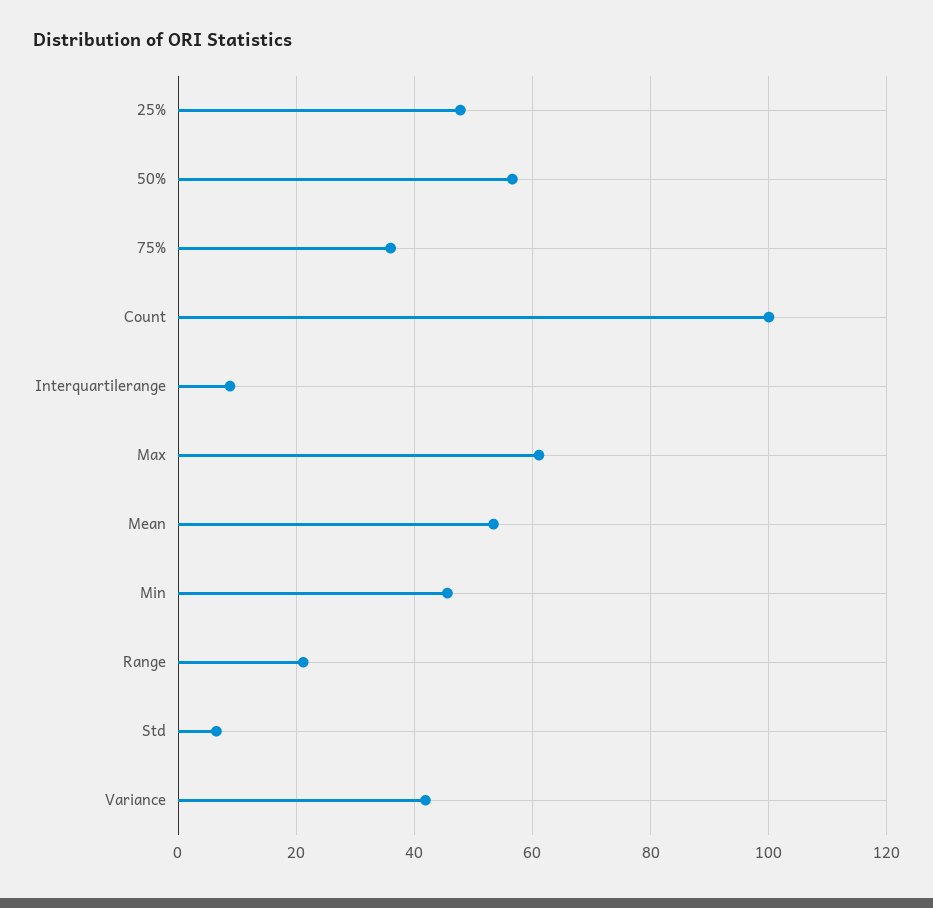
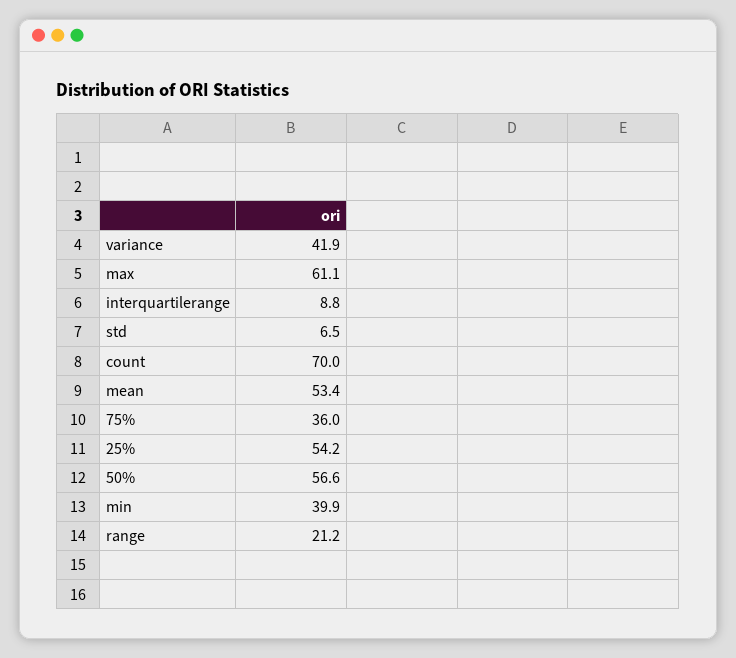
25%: 48 -> 54.2
Count: 100 -> 70
Min: 46 -> 39.9

